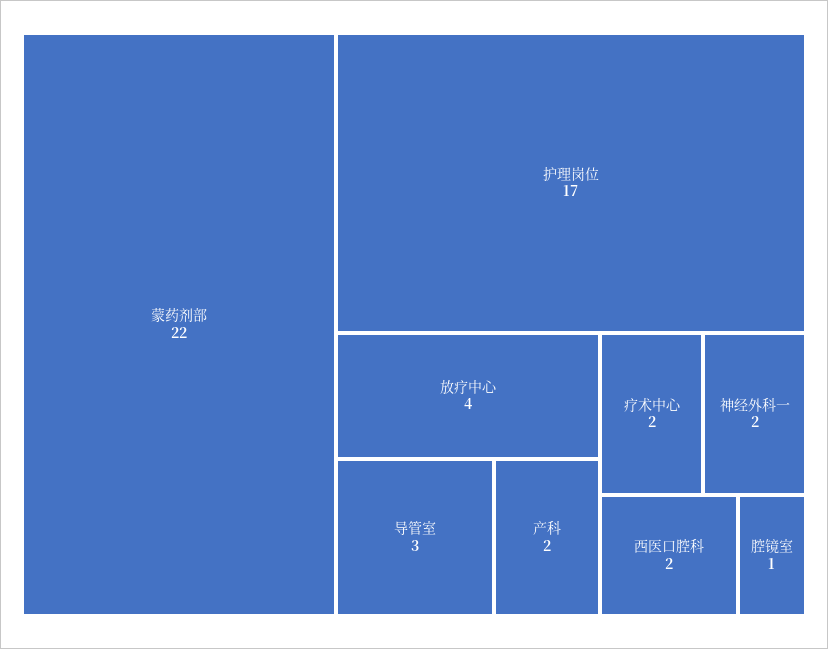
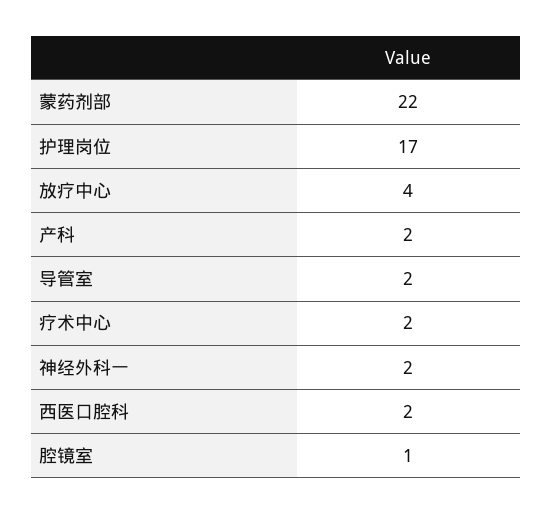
导管室: 3 -> 2

